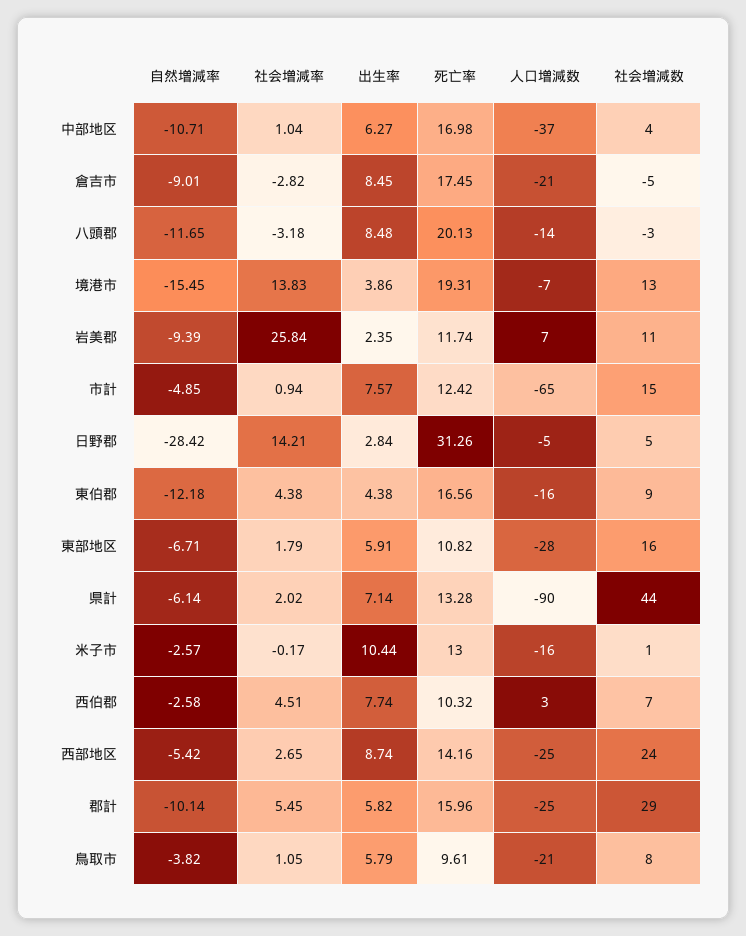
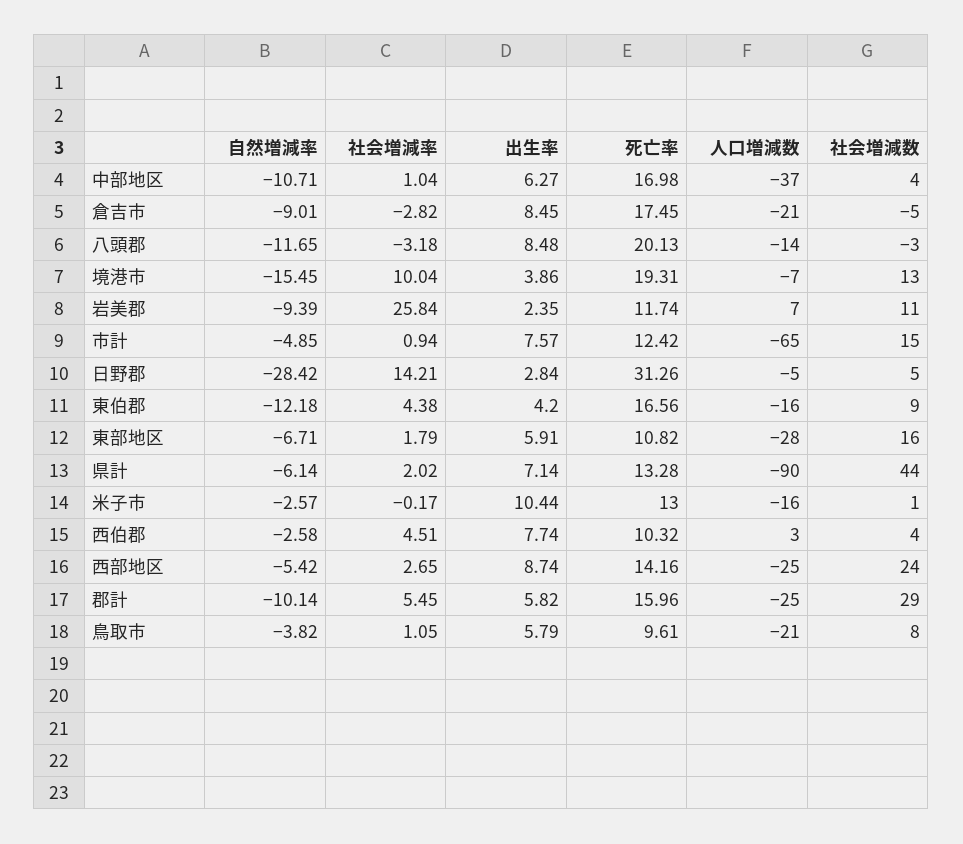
社会増減率, 境港市: 13.83 -> 10.04
出生率, 東伯郡: 4.38 -> 4.2
社会増減数, 西伯郡: 7 -> 4

